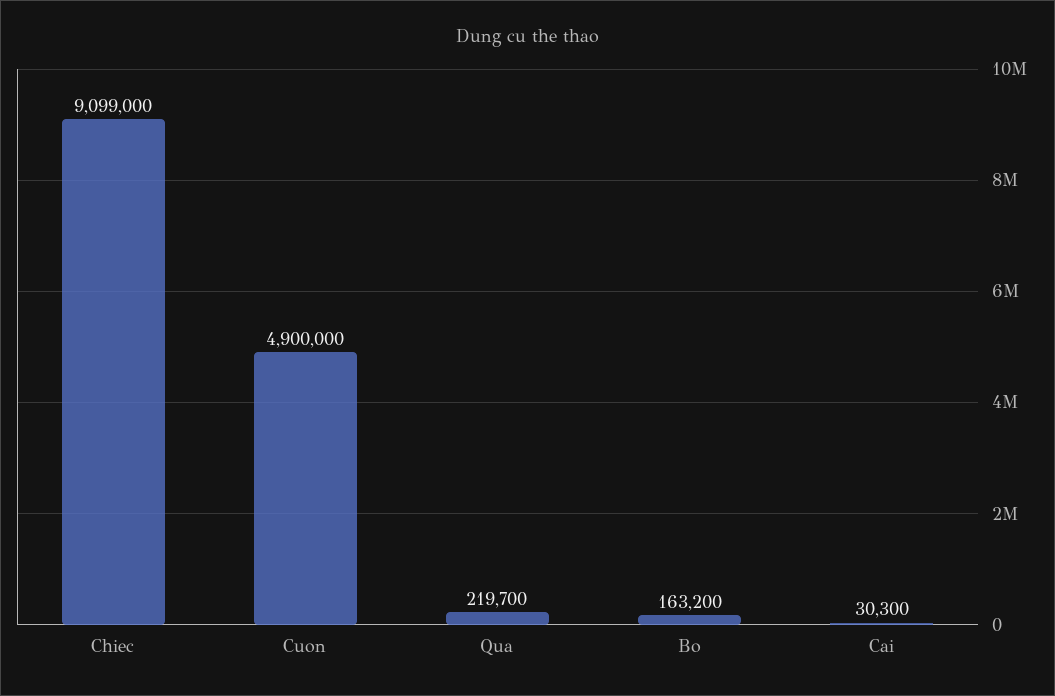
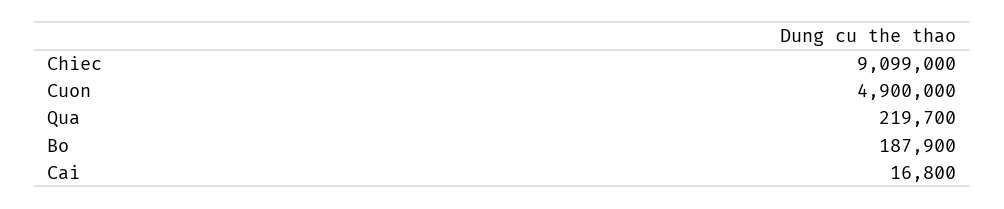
Bo: 163200 -> 187900
Cai: 30300 -> 16800

